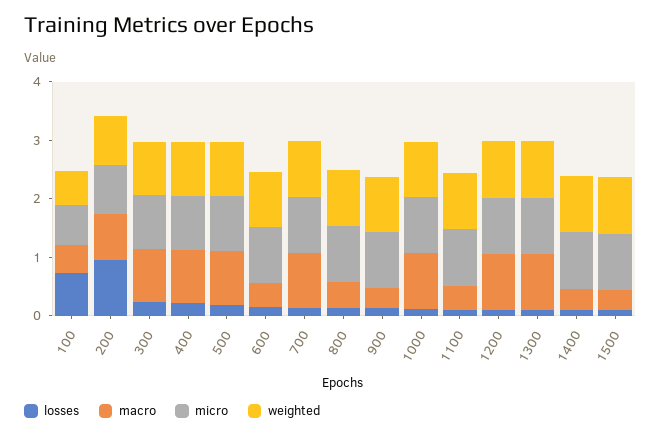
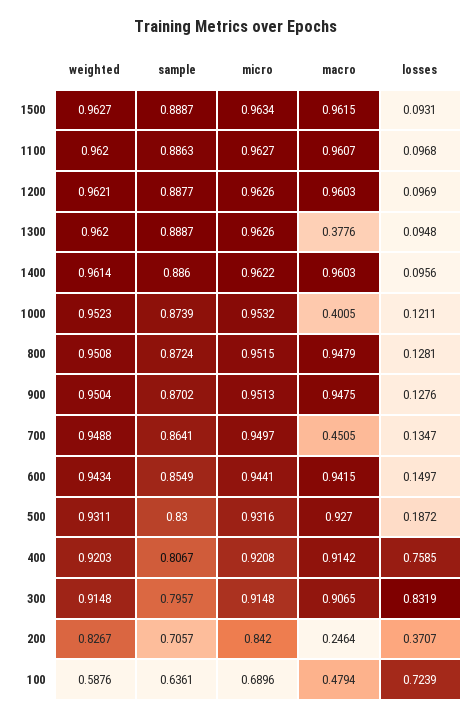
losses, 200: 1 -> 0.3707
macro, 200: 0.8 -> 0.2464
losses, 300: 0.2 -> 0.8319
losses, 400: 0.2 -> 0.7585
macro, 600: 0.4 -> 0.9415
macro, 700: 1 -> 0.4505
macro, 800: 0.4 -> 0.9479
macro, 900: 0.4 -> 0.9475
macro, 1000: 1 -> 0.4005
macro, 1100: 0.4 -> 0.9607
macro, 1300: 1 -> 0.3776
macro, 1400: 0.4 -> 0.9603
macro, 1500: 0.4 -> 0.9615
sample, 1500: none -> 0.8887
sample, 1100: none -> 0.8863
sample, 1200: none -> 0.8877
sample, 1300: none -> 0.8887
sample, 1400: none -> 0.886
sample, 1000: none -> 0.8739
sample, 800: none -> 0.8724
sample, 900: none -> 0.8702
sample, 700: none -> 0.8641
sample, 600: none -> 0.8549
sample, 500: none -> 0.83
sample, 400: none -> 0.8067
sample, 300: none -> 0.7957
sample, 200: none -> 0.7057
sample, 100: none -> 0.6361

